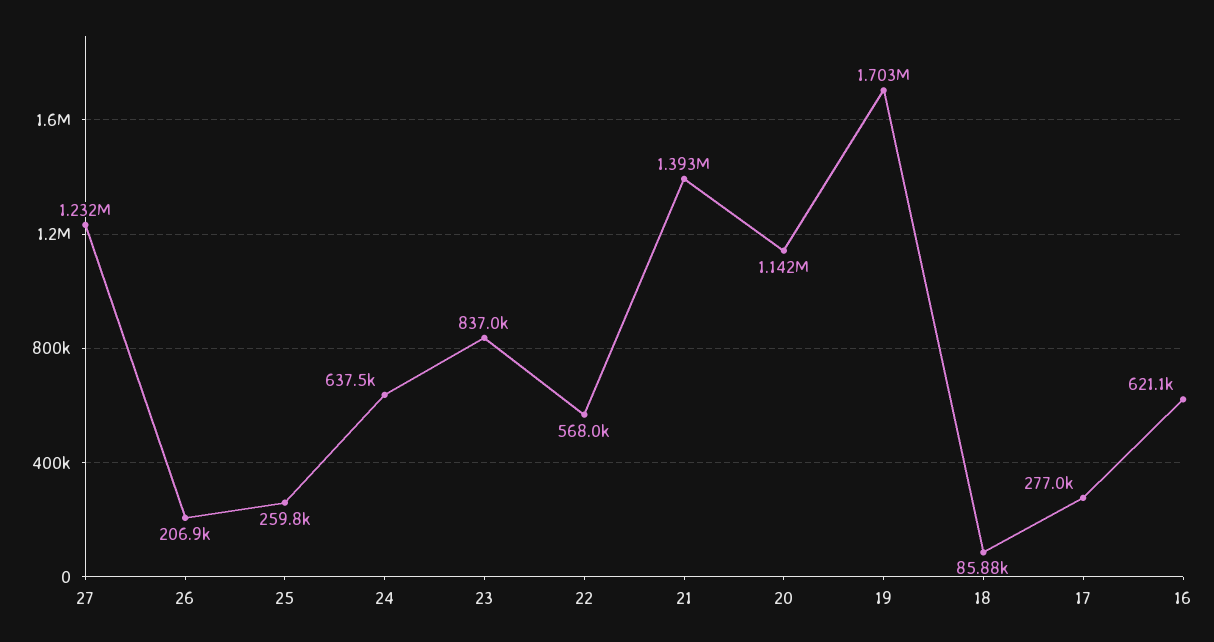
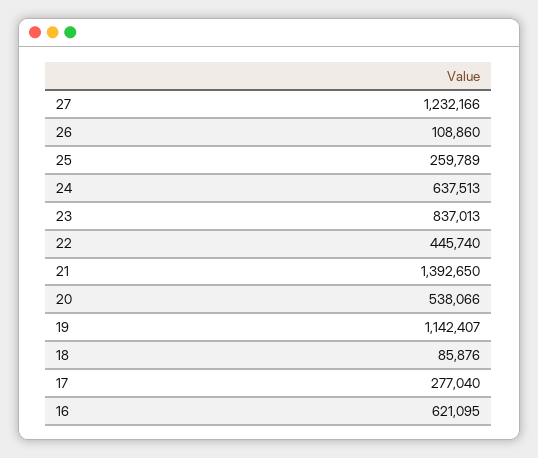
26: 206900 -> 108860
22: 568000 -> 445740
20: 1142000 -> 538066
19: 1703000 -> 1142407

